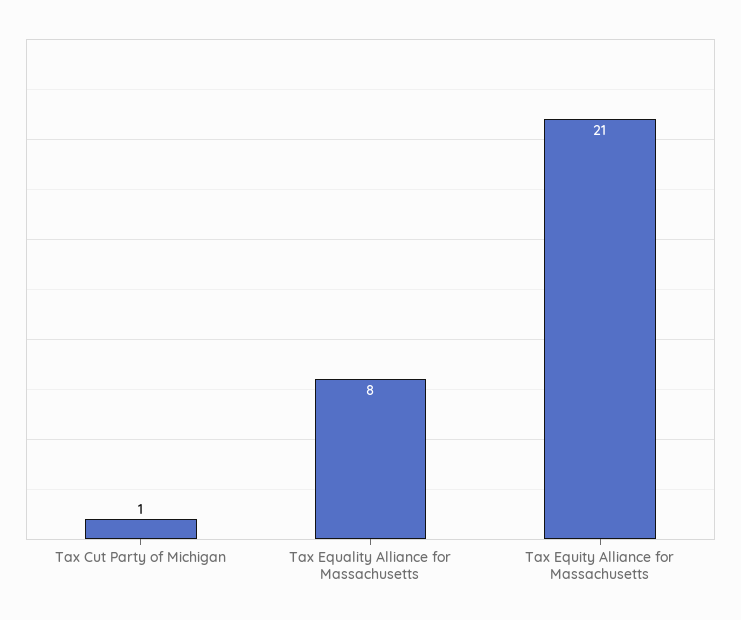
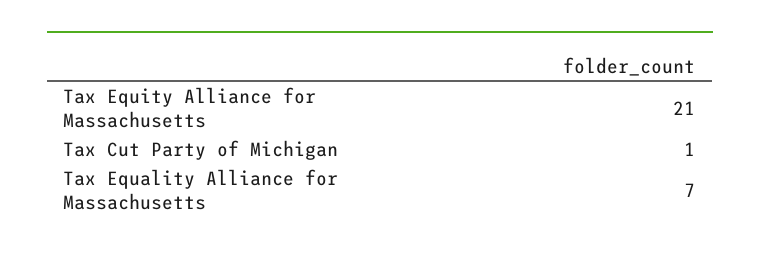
Tax Equality Alliance for Massachusetts: 8 -> 7

